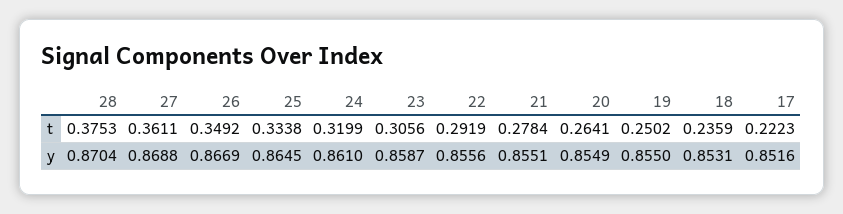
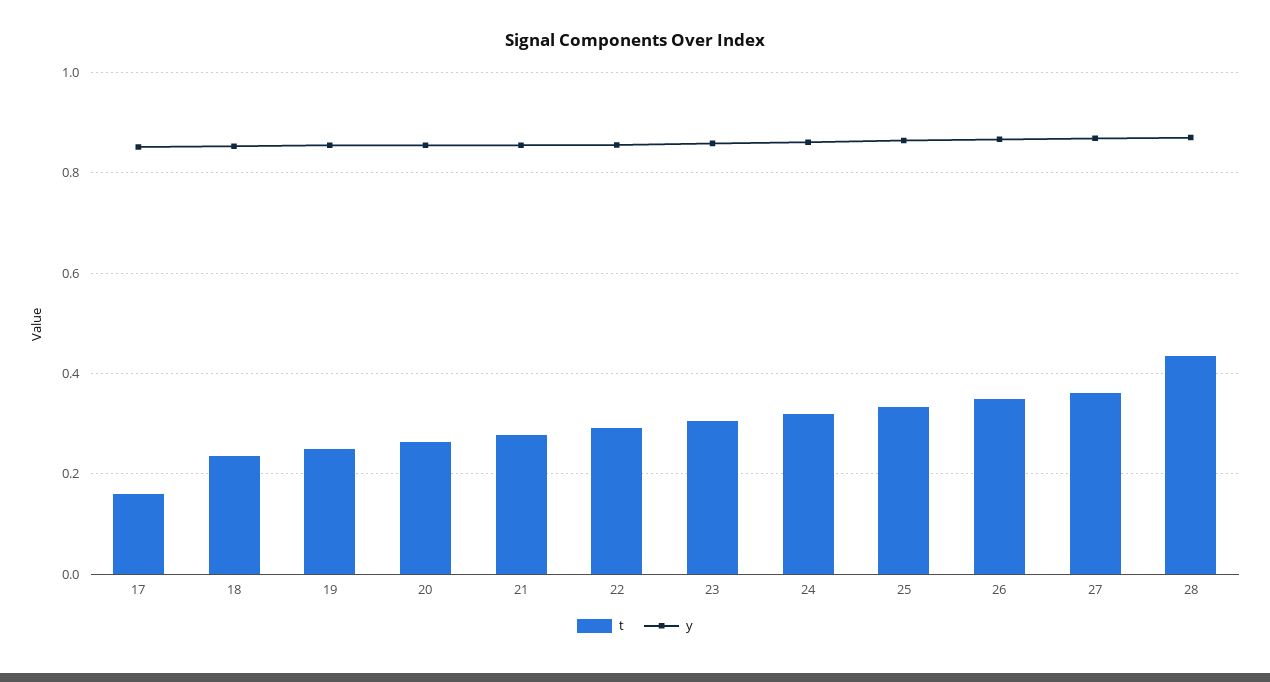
t, 28: 0.3753 -> 0.44
t, 17: 0.2223 -> 0.16

